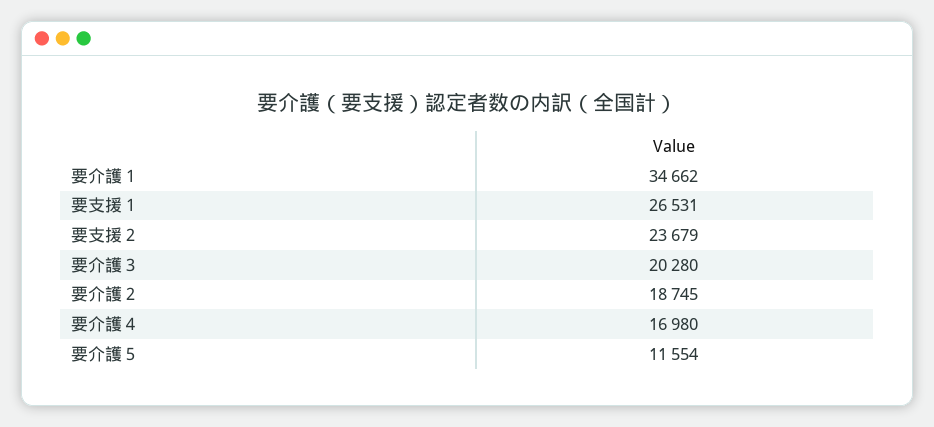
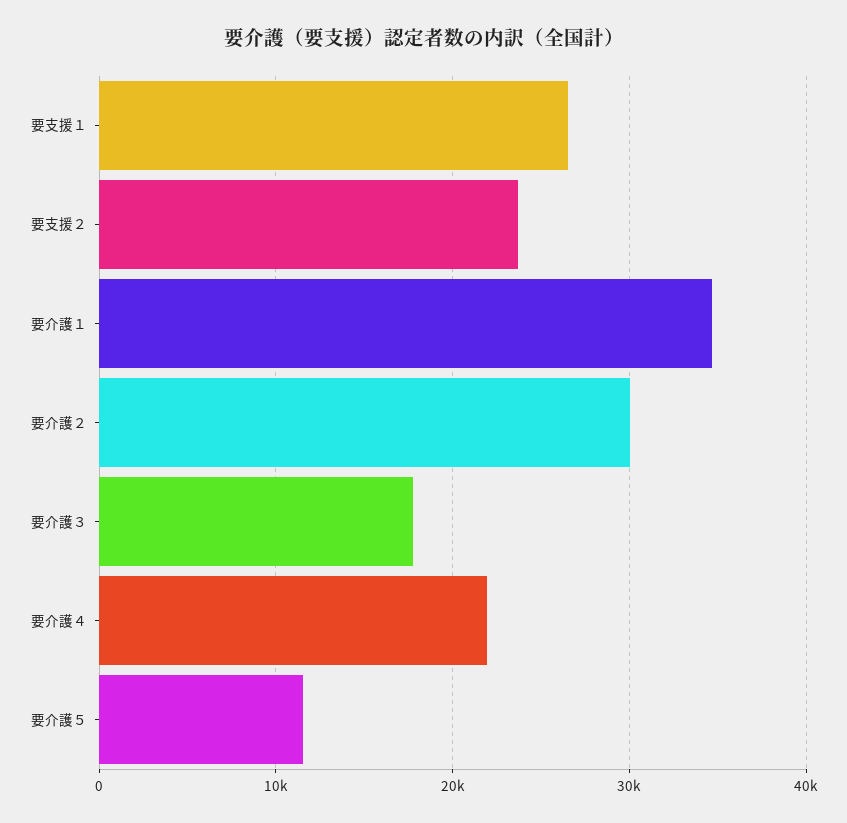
要介護３: 20280 -> 18000
要介護２: 18745 -> 30000
要介護４: 16980 -> 22000

